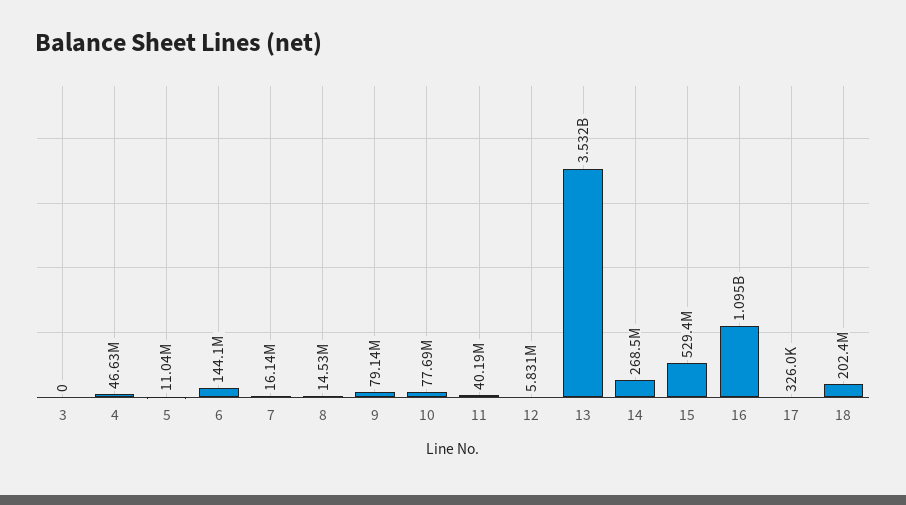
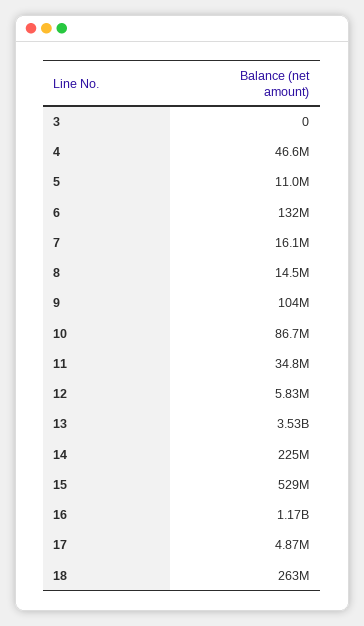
6: 144100000 -> 132000000
9: 79140000 -> 104000000
10: 77690000 -> 86700000
11: 40190000 -> 34800000
14: 268500000 -> 225000000
16: 1095000000 -> 1170000000
17: 326000 -> 4870000
18: 202400000 -> 263000000

